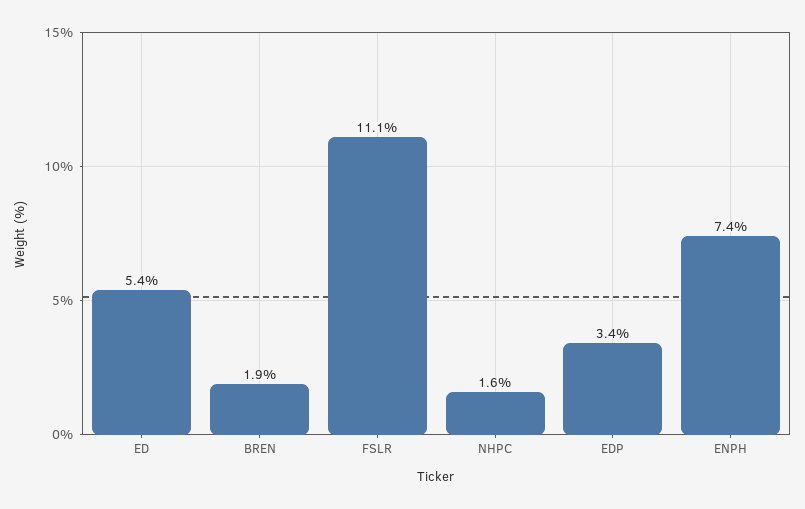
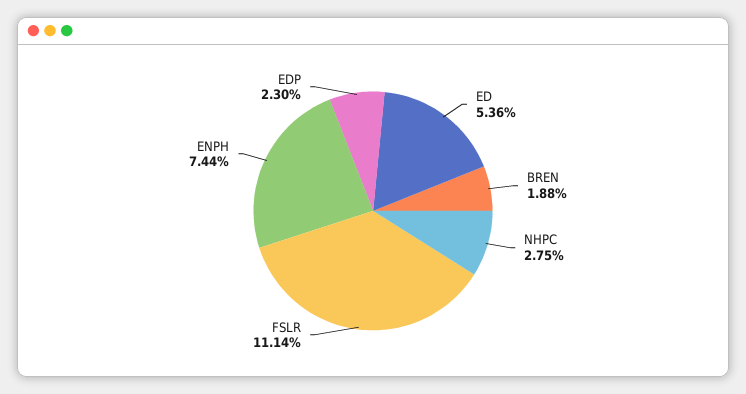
NHPC: 1.6 -> 2.75
EDP: 3.4 -> 2.3

